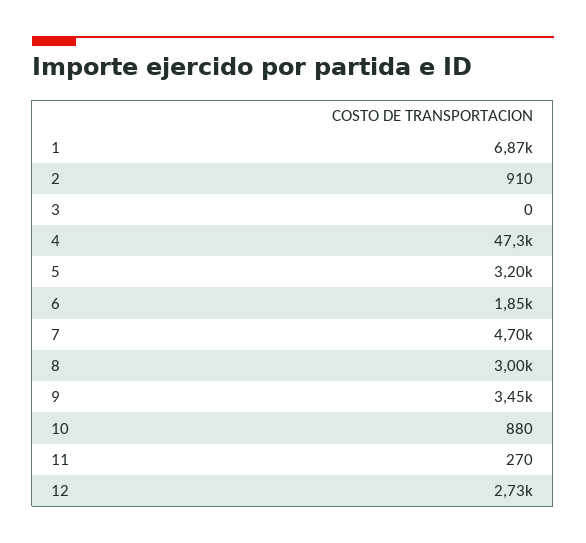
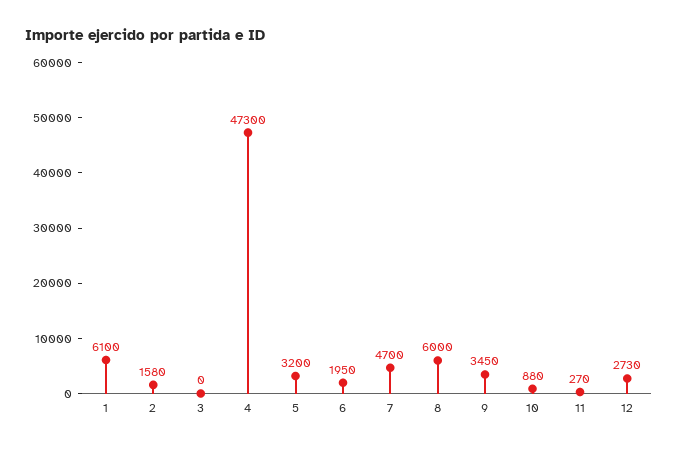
1: 6870 -> 6100
2: 910 -> 1580
6: 1850 -> 1950
8: 3000 -> 6000

